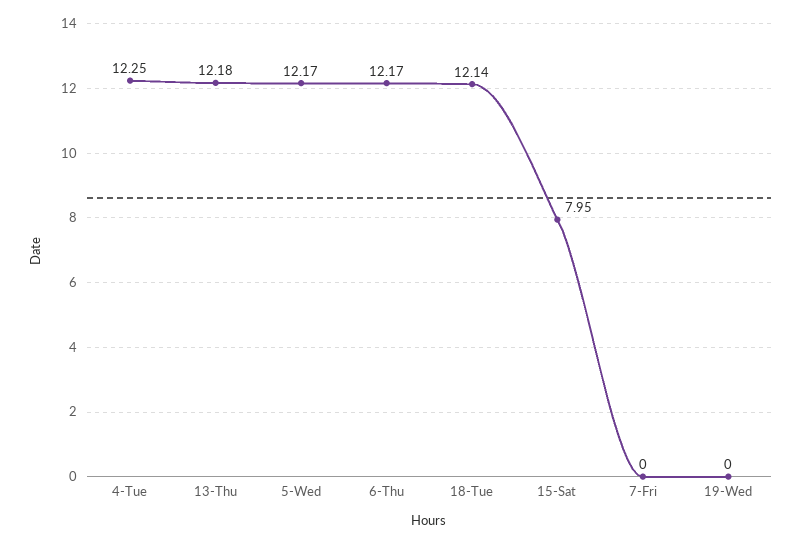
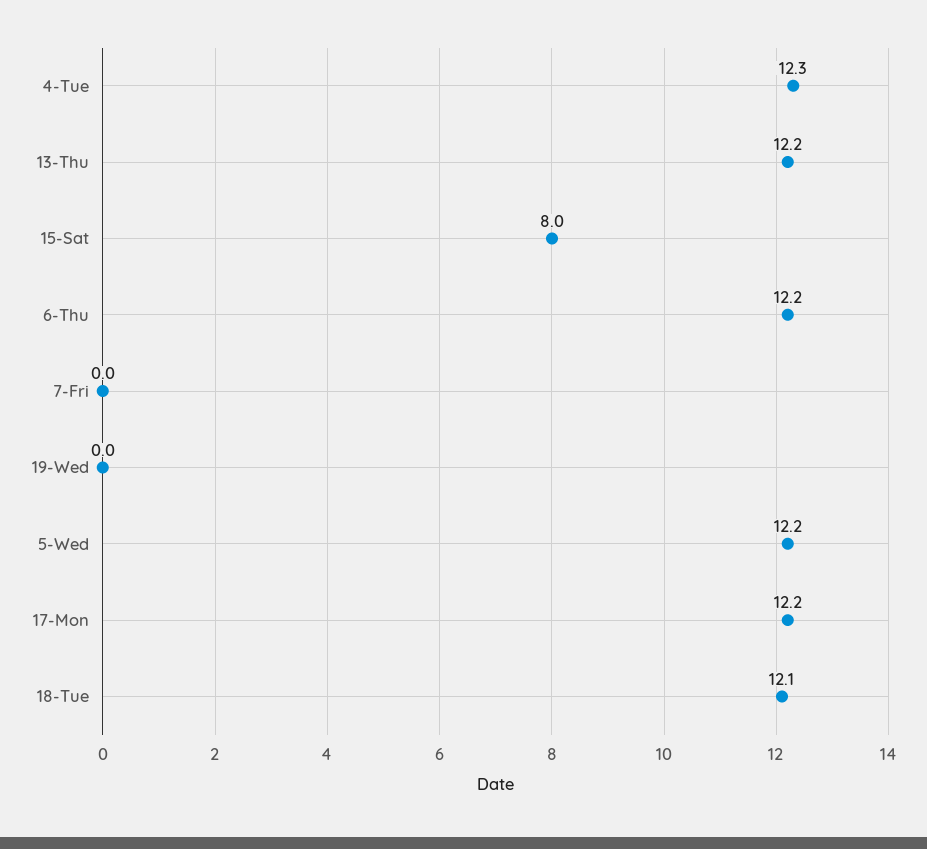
17-Mon: none -> 12.2

